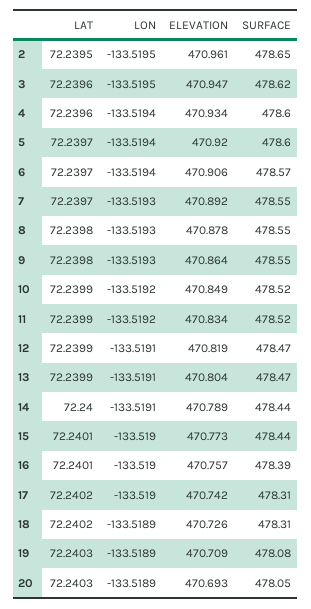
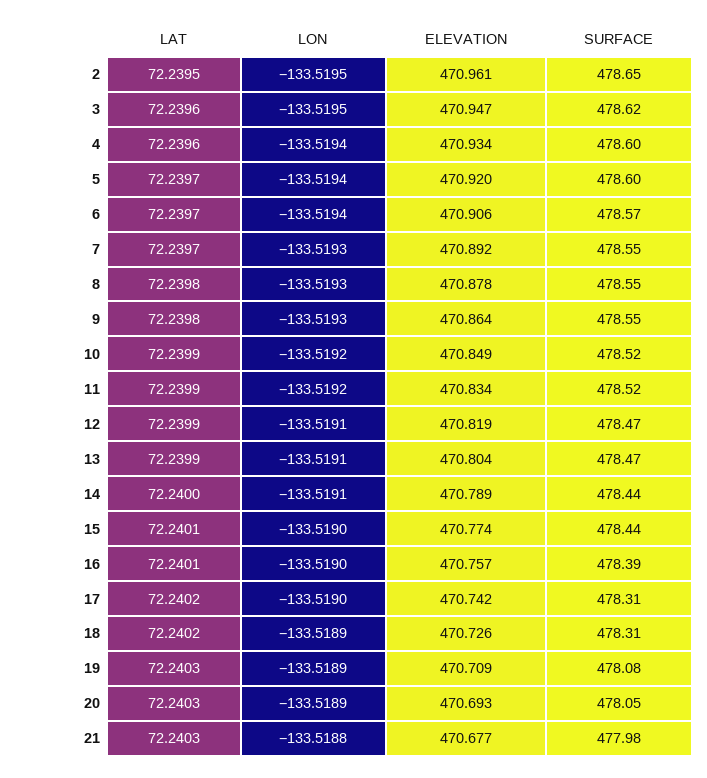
ELEVATION, 15: 470.773 -> 470.774
LAT, 21: none -> 72.2403
LON, 21: none -> -133.5188
ELEVATION, 21: none -> 470.677
SURFACE, 21: none -> 477.98

